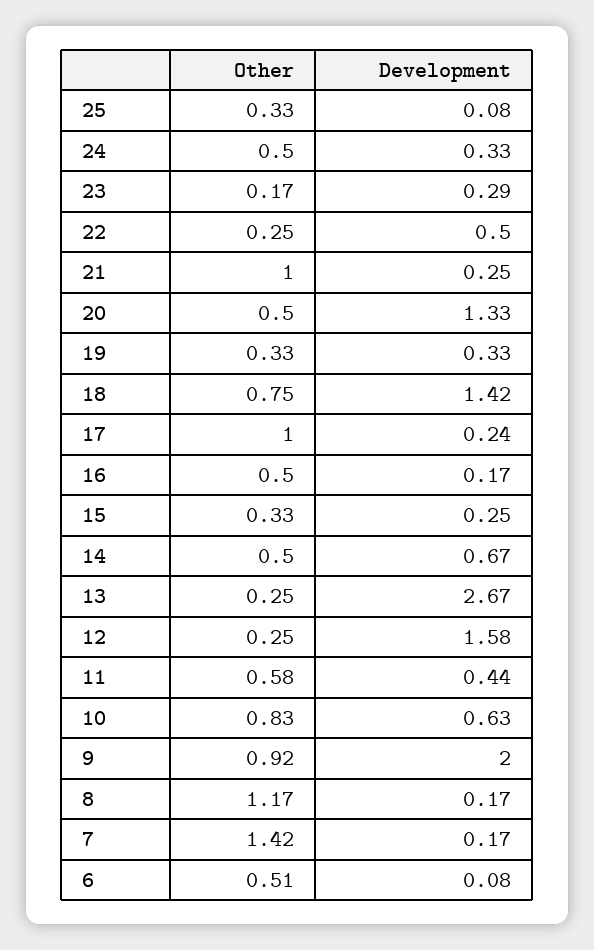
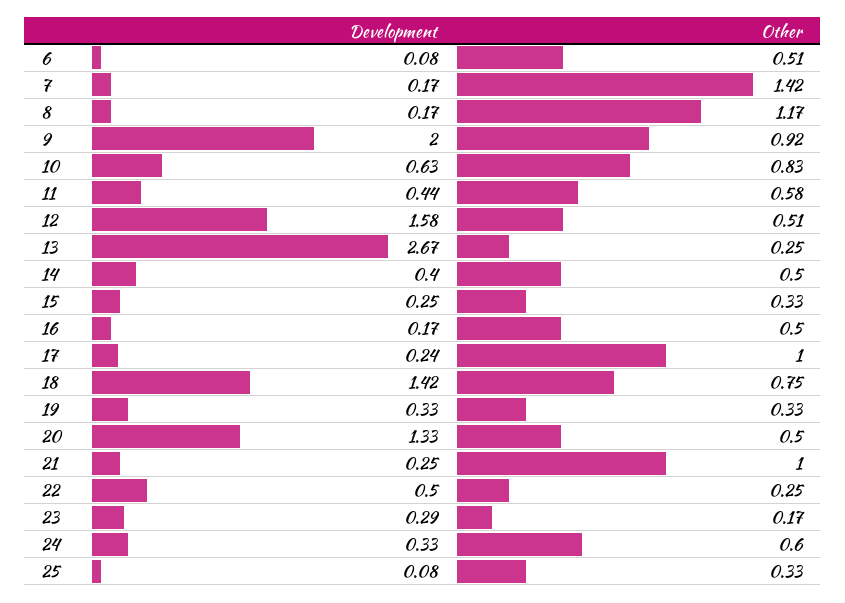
Other, 24: 0.5 -> 0.6
Development, 14: 0.67 -> 0.4
Other, 12: 0.25 -> 0.51

